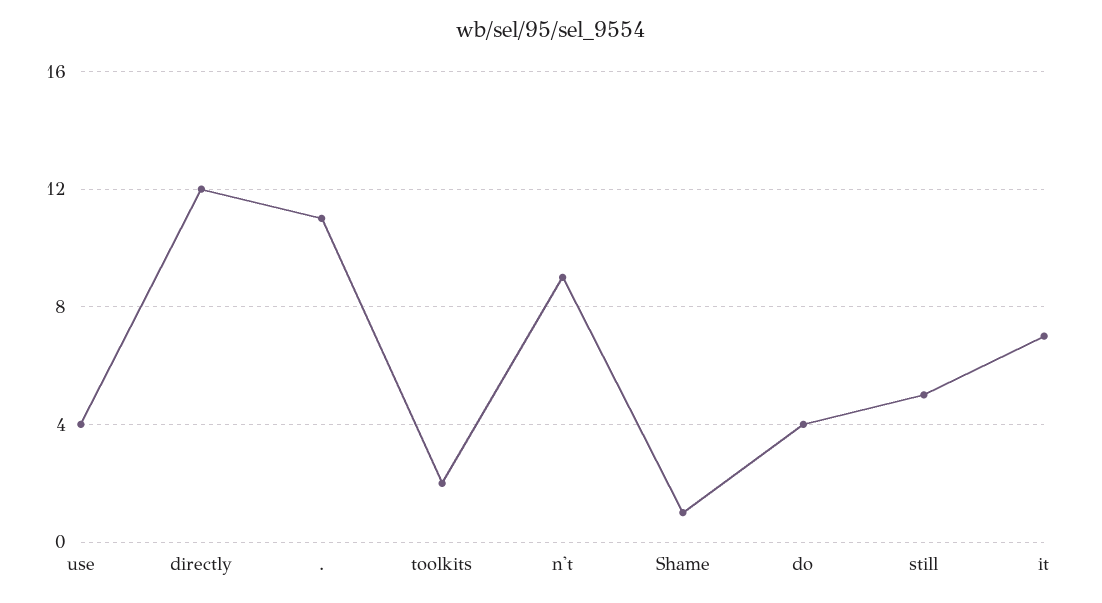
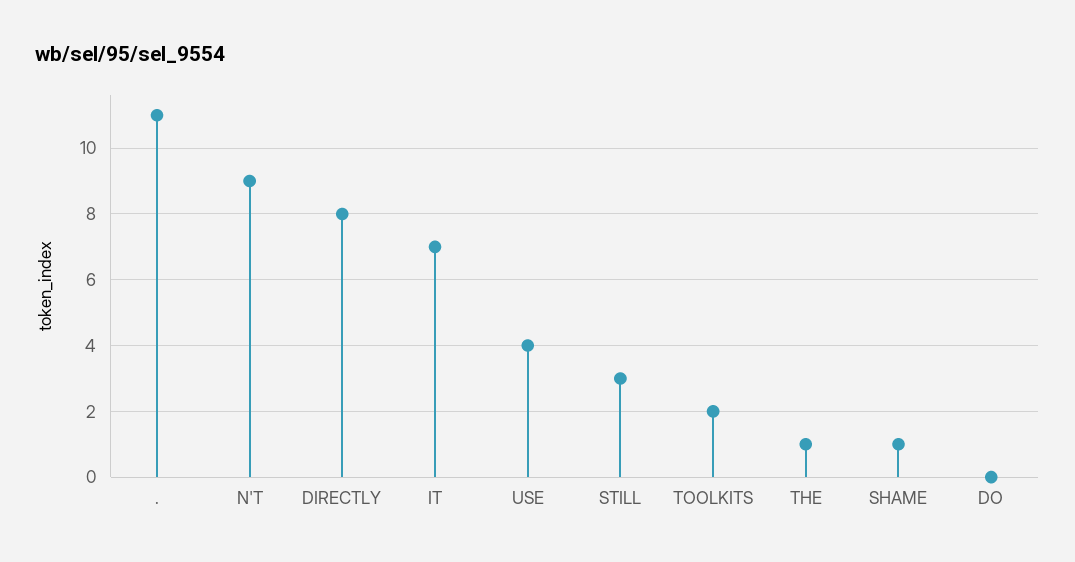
directly: 12 -> 8
do: 4 -> 0
still: 5 -> 3
THE: none -> 1

